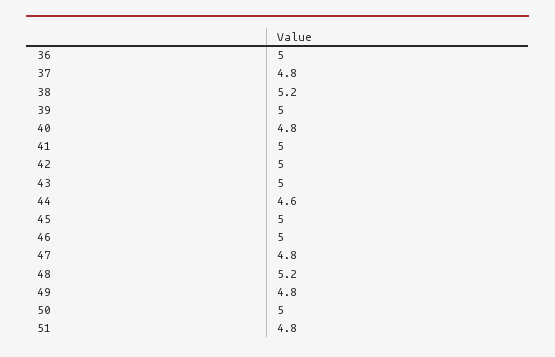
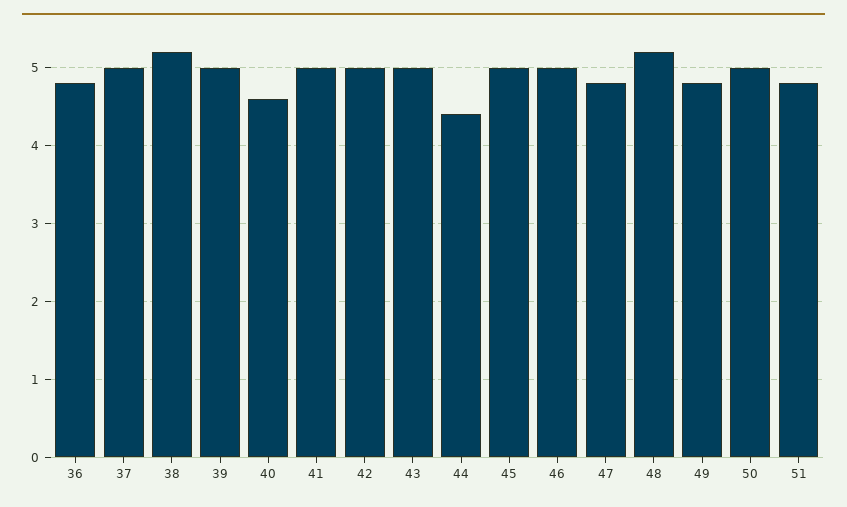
36: 5 -> 4.8
37: 4.8 -> 5
40: 4.8 -> 4.6
44: 4.6 -> 4.4

